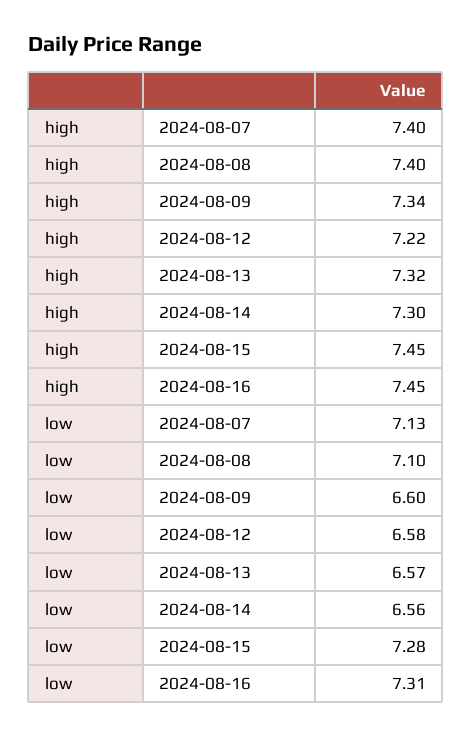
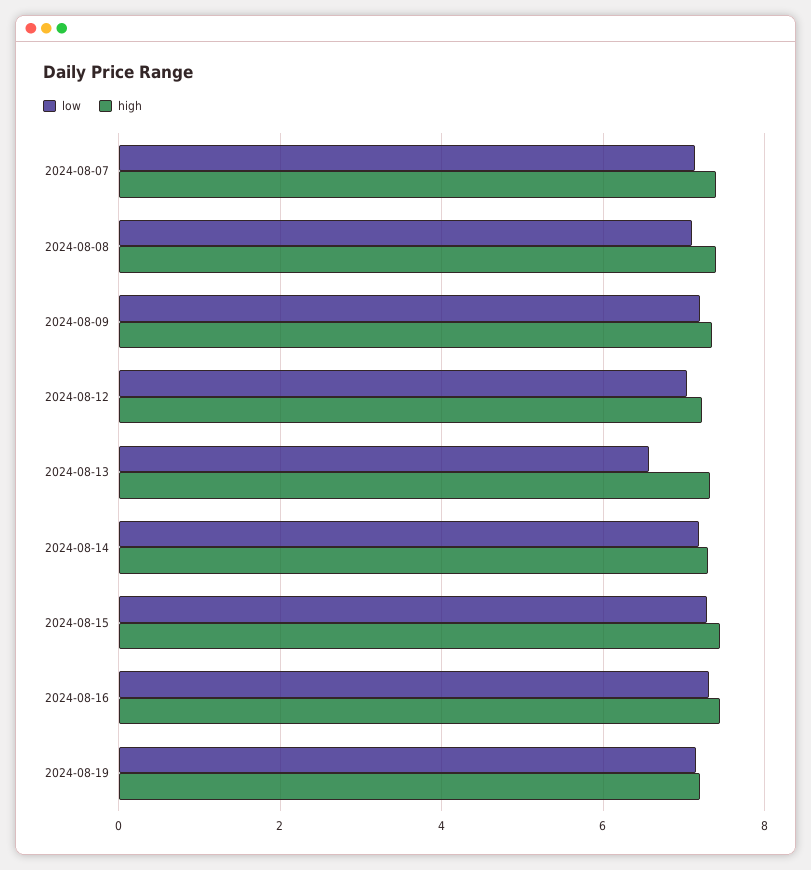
low, 2024-08-09: 6.6 -> 7.2
low, 2024-08-12: 6.58 -> 7
low, 2024-08-14: 6.56 -> 7.2
low, 2024-08-19: none -> 7.2
high, 2024-08-19: none -> 7.2

